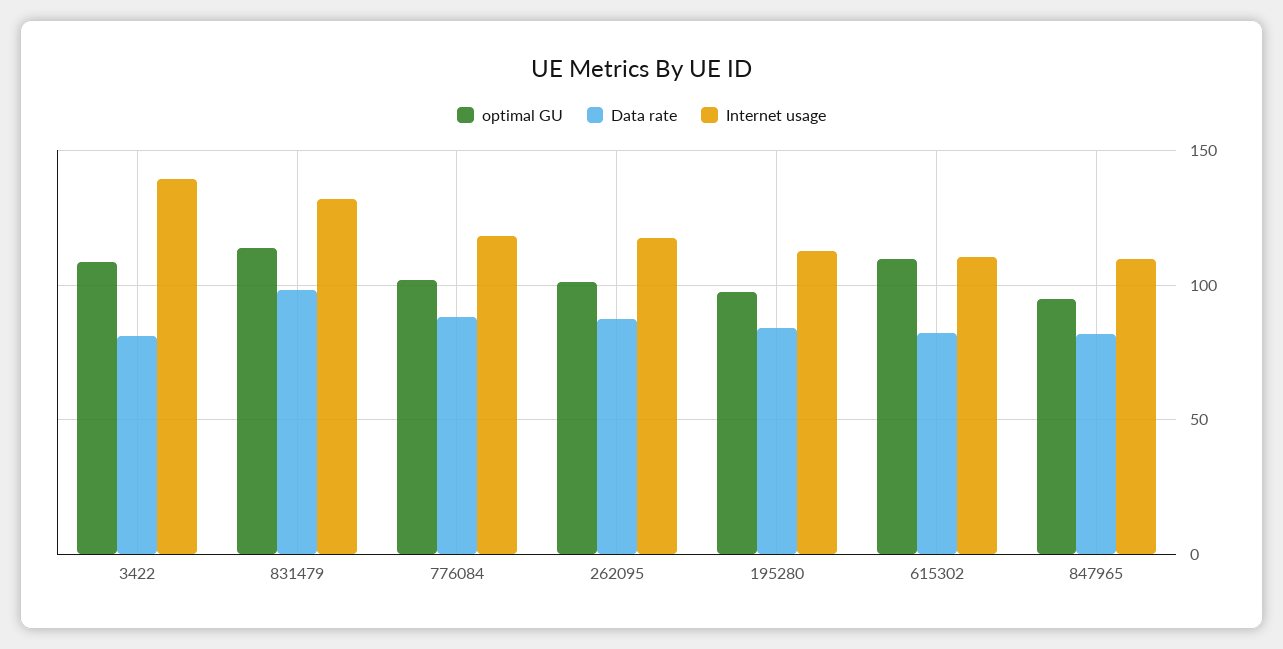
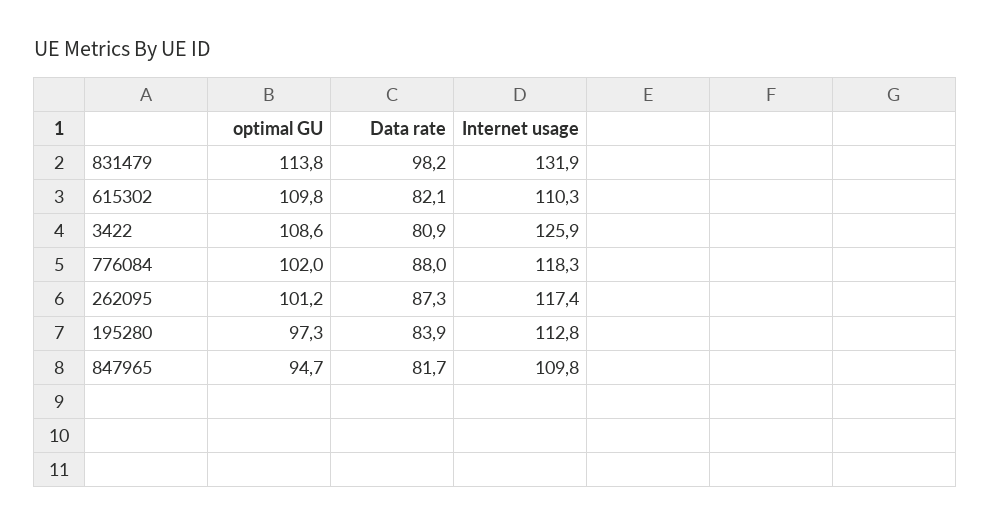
Internet usage, 3422: 140 -> 125.9

